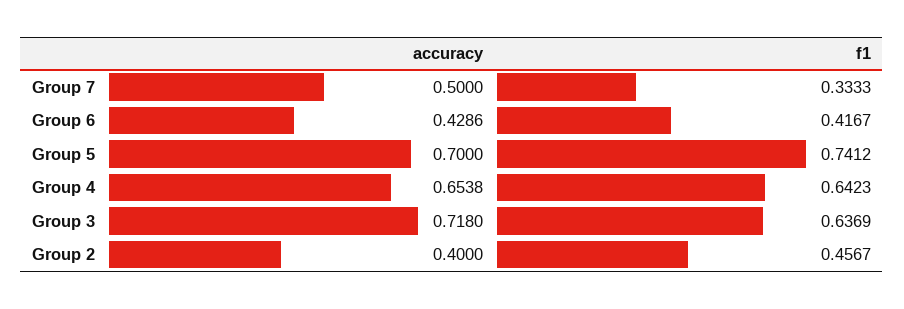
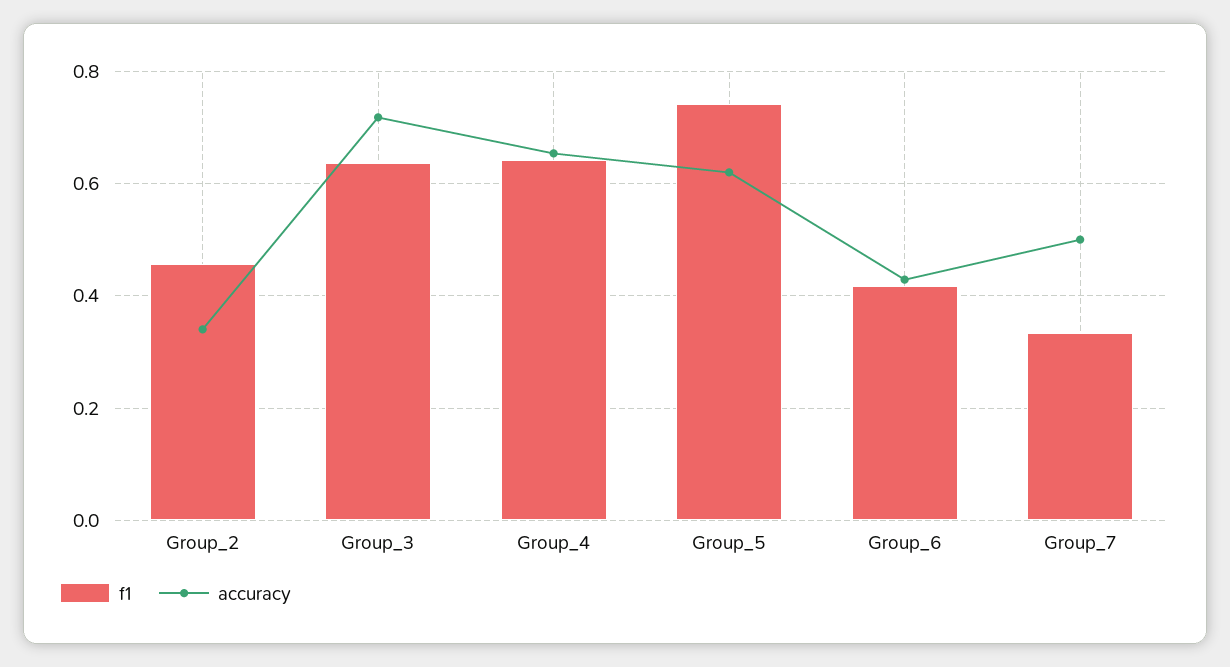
accuracy, Group 5: 0.7 -> 0.62
accuracy, Group 2: 0.4 -> 0.34

